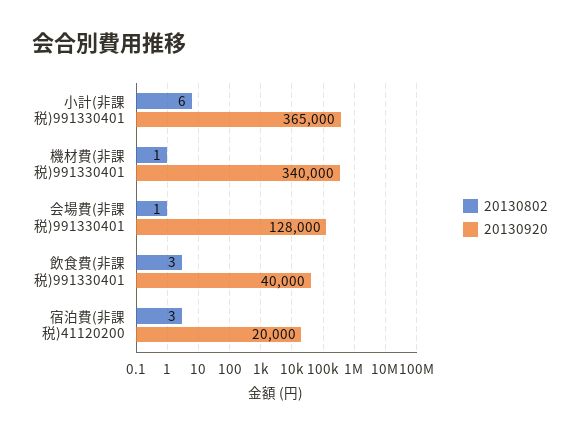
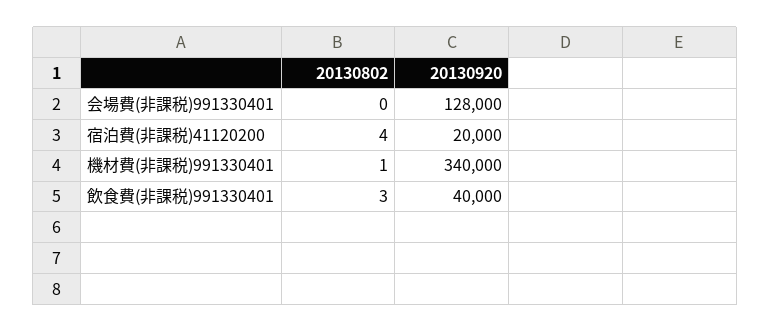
20130802, 小計(非課税)991330401: 6 -> none
20130920, 小計(非課税)991330401: 365000 -> none
20130802, 会場費(非課税)991330401: 1 -> 0
20130802, 宿泊費(非課税)41120200: 3 -> 4

